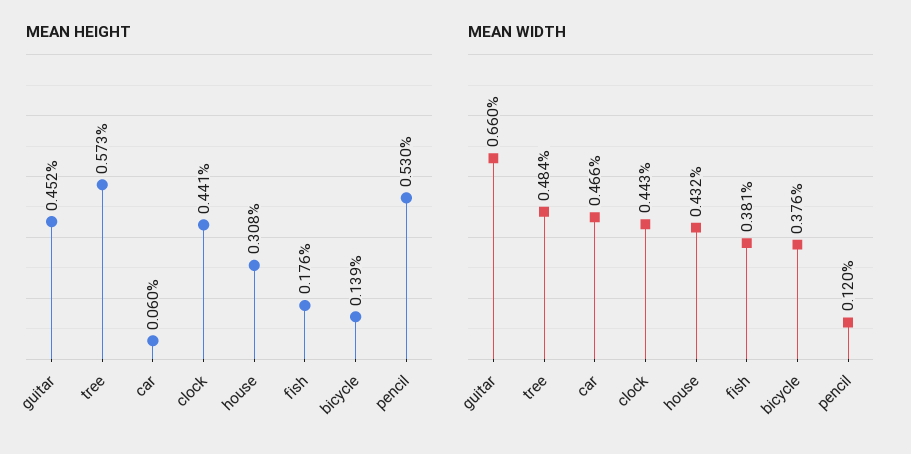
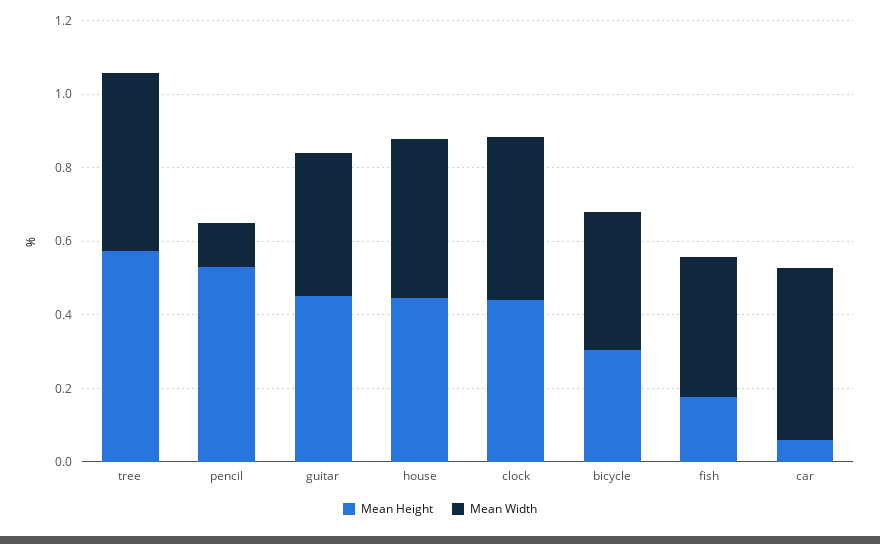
MEAN HEIGHT, house: 0.308 -> 0.45
MEAN HEIGHT, bicycle: 0.139 -> 0.3
MEAN WIDTH, guitar: 0.66 -> 0.4

